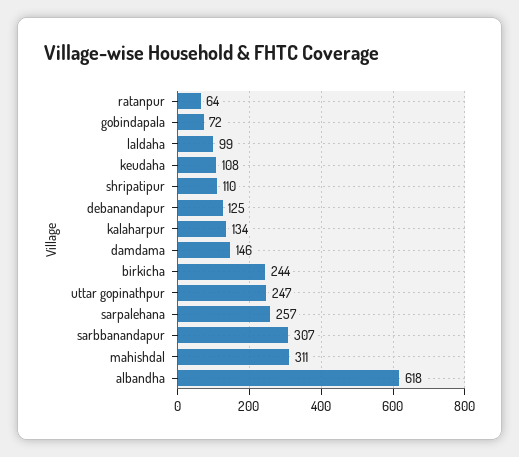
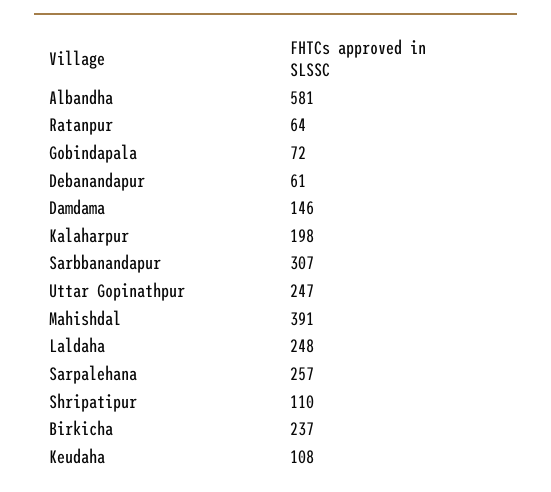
laldaha: 99 -> 248
debanandapur: 125 -> 61
kalaharpur: 134 -> 198
birkicha: 244 -> 237
mahishdal: 311 -> 391
albandha: 618 -> 581

